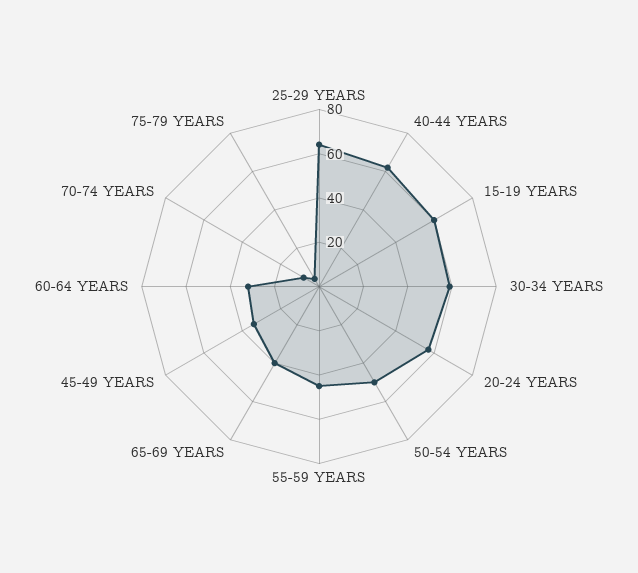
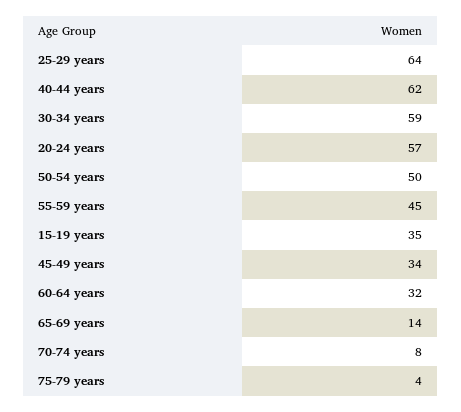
15-19 YEARS: 60 -> 35
65-69 YEARS: 40 -> 14

